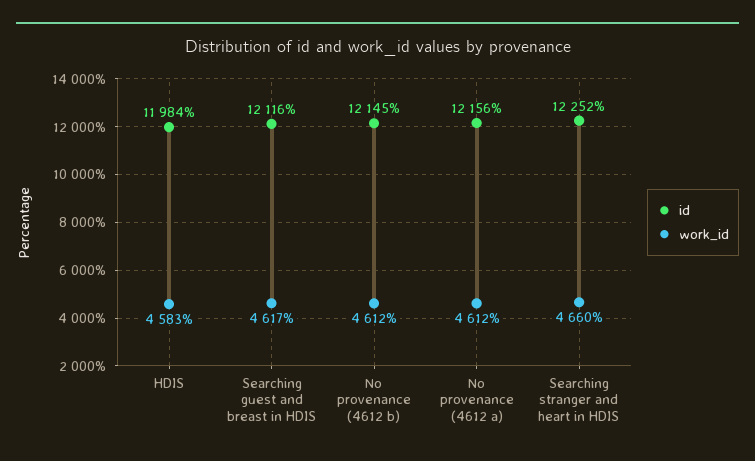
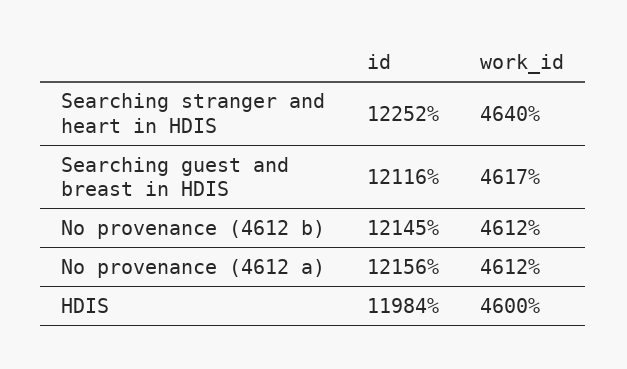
work_id, HDIS: 4583 -> 4600
work_id, Searching stranger and heart in HDIS: 4660 -> 4640

